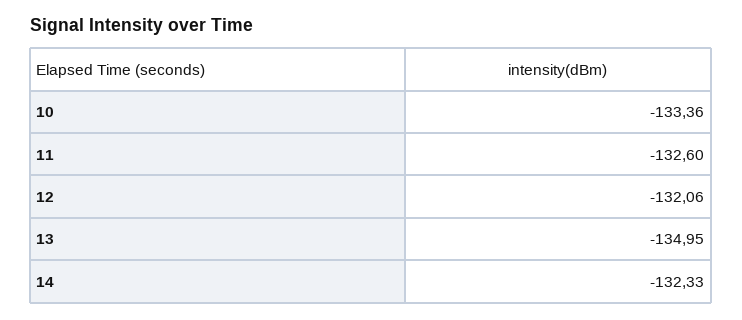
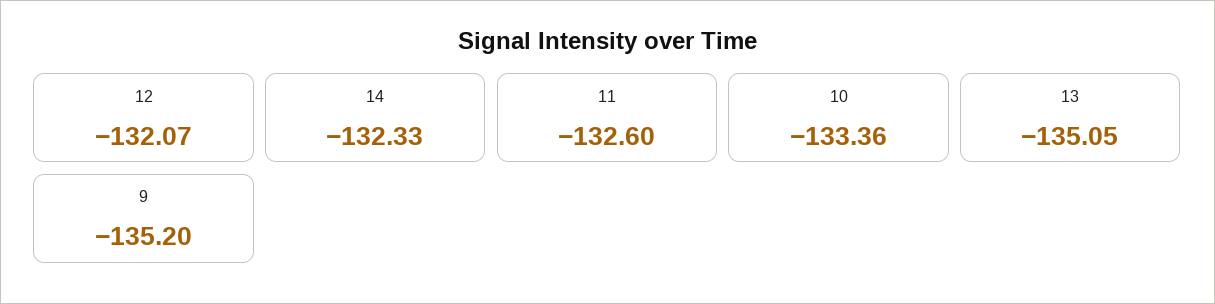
12: -132.06 -> -132.07
13: -134.95 -> -135.05
9: none -> -135.2

